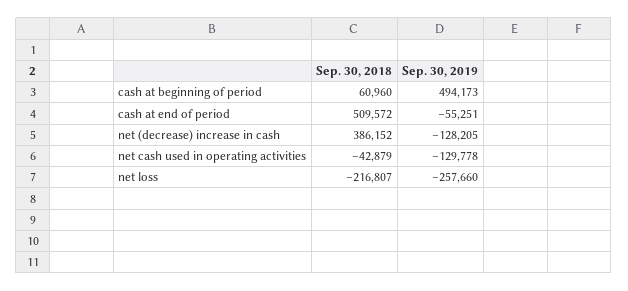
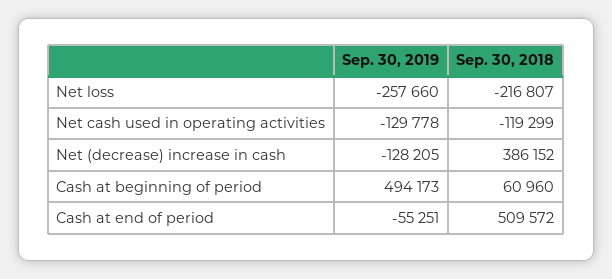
Sep. 30, 2018, net cash used in operating activities: -42879 -> -119299

